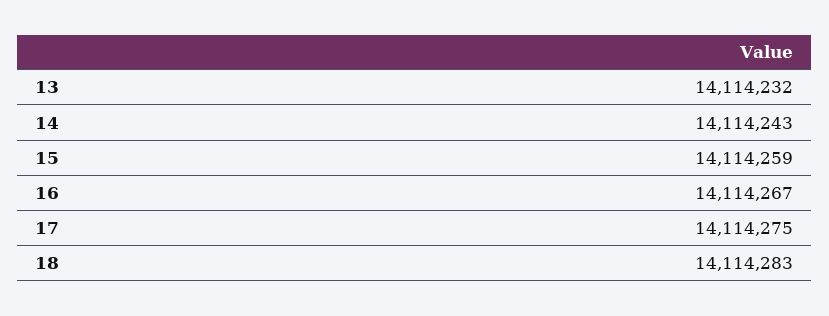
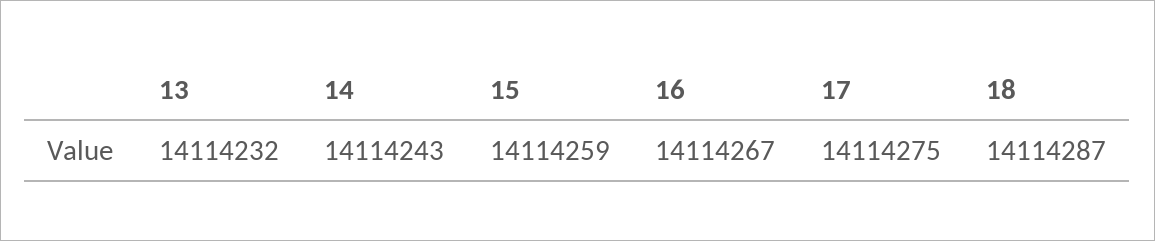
18: 14114283 -> 14114287

